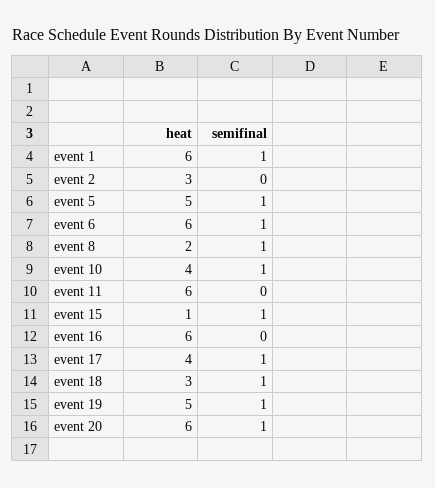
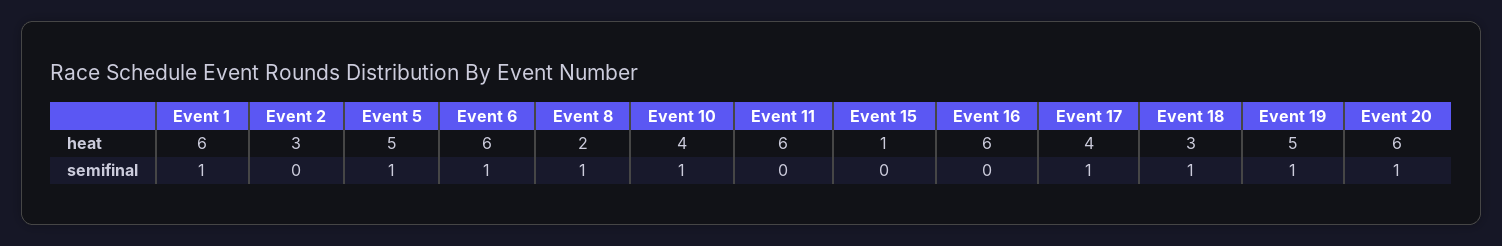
semifinal, event 15: 1 -> 0

